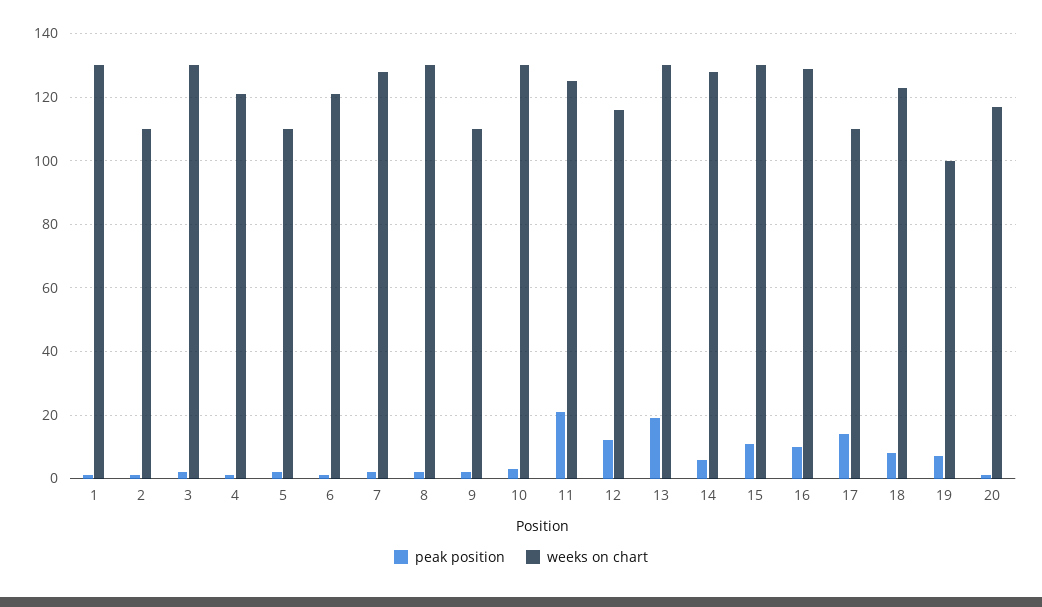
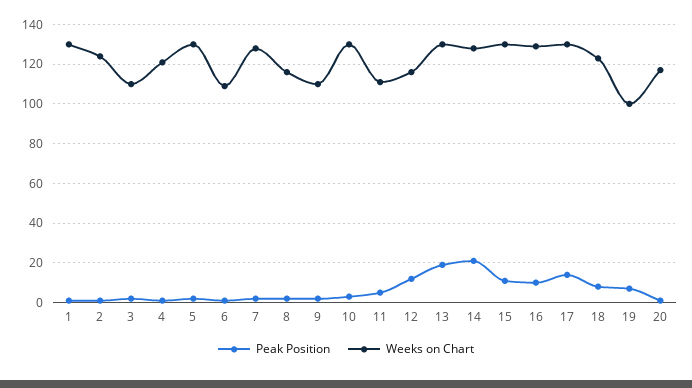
weeks on chart, 2: 110 -> 125
weeks on chart, 3: 130 -> 110
weeks on chart, 5: 110 -> 130
weeks on chart, 6: 120 -> 110
weeks on chart, 8: 130 -> 115
peak position, 11: 20 -> 5
weeks on chart, 11: 125 -> 110
peak position, 14: 5 -> 20
weeks on chart, 17: 110 -> 130

